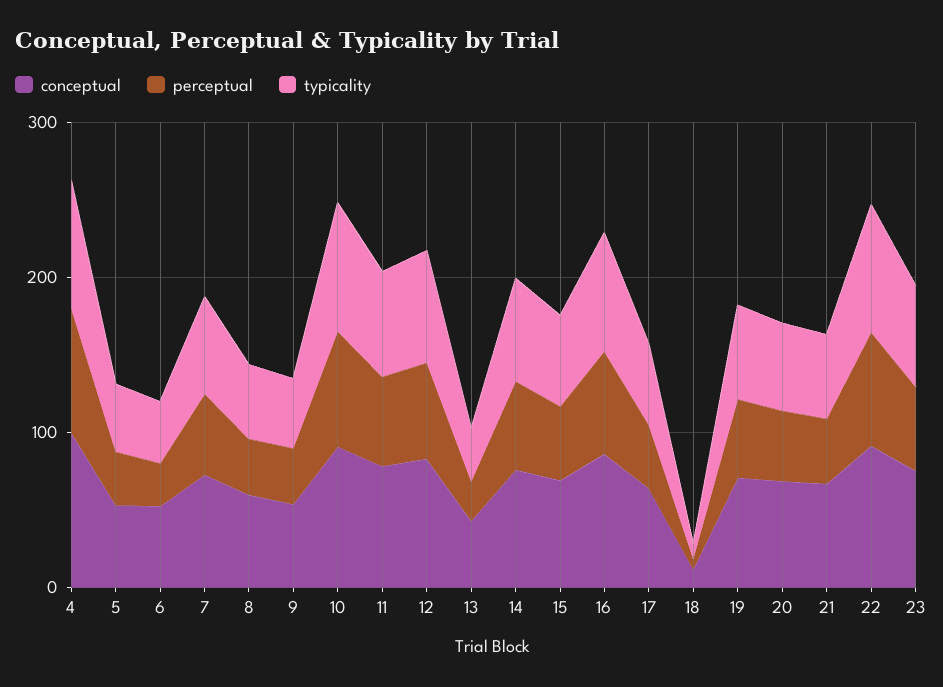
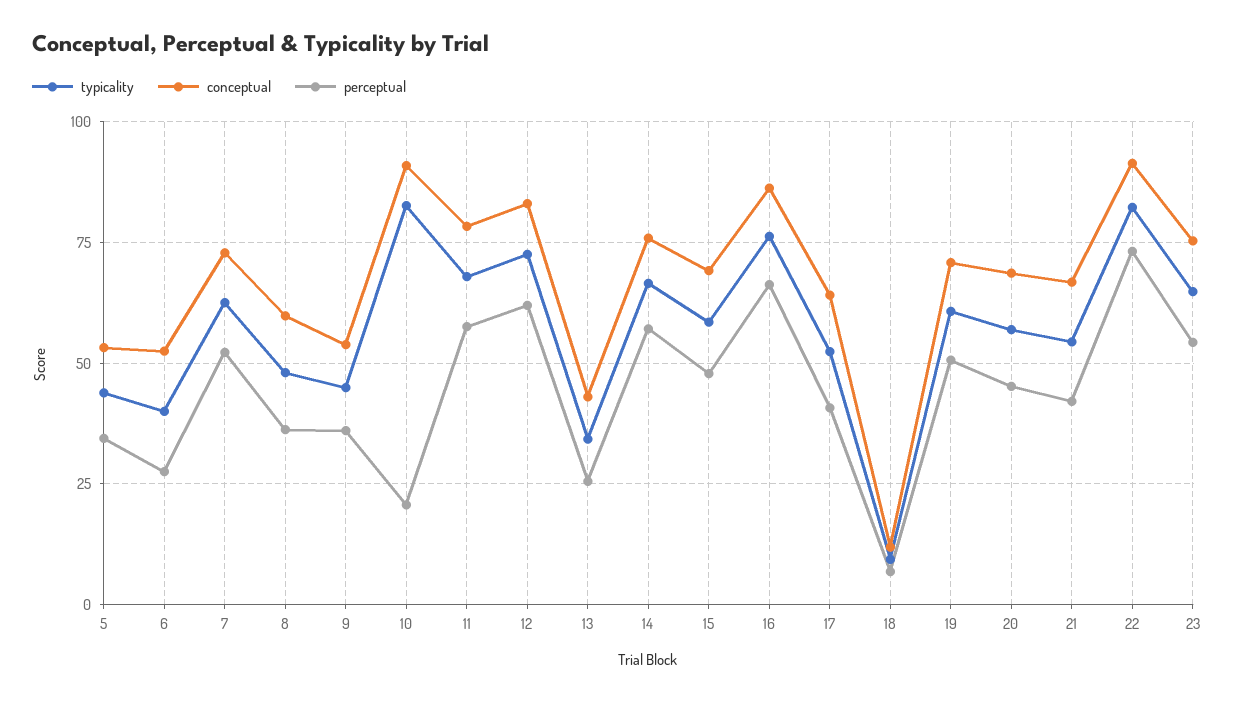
conceptual, 4: 100 -> none
perceptual, 4: 80 -> none
typicality, 4: 80 -> none
perceptual, 10: 80 -> 20

